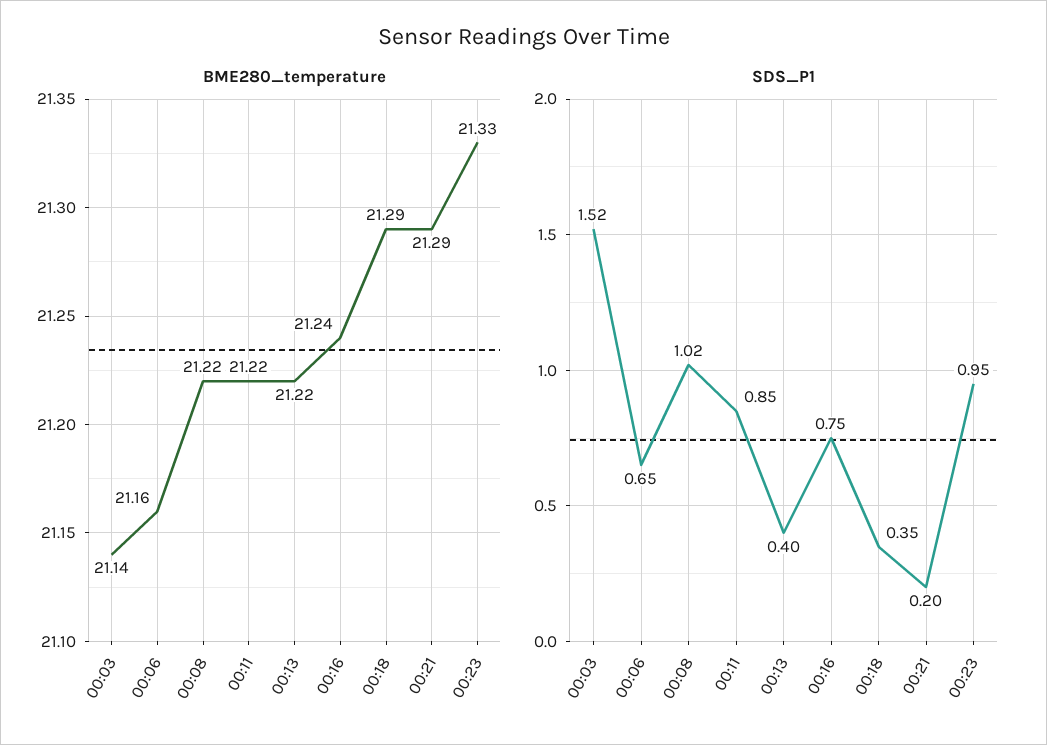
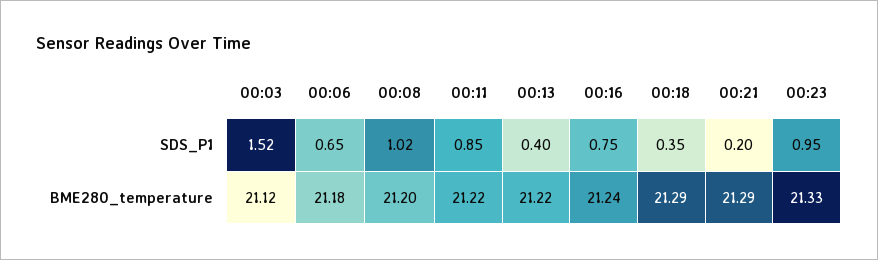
BME280_temperature, 00:03: 21.14 -> 21.12
BME280_temperature, 00:06: 21.16 -> 21.18
BME280_temperature, 00:08: 21.22 -> 21.2

